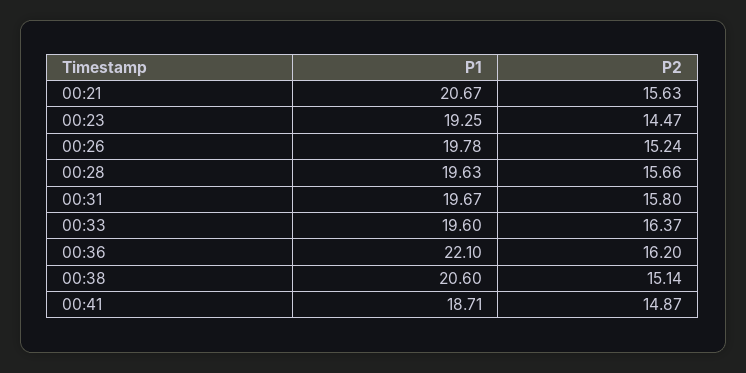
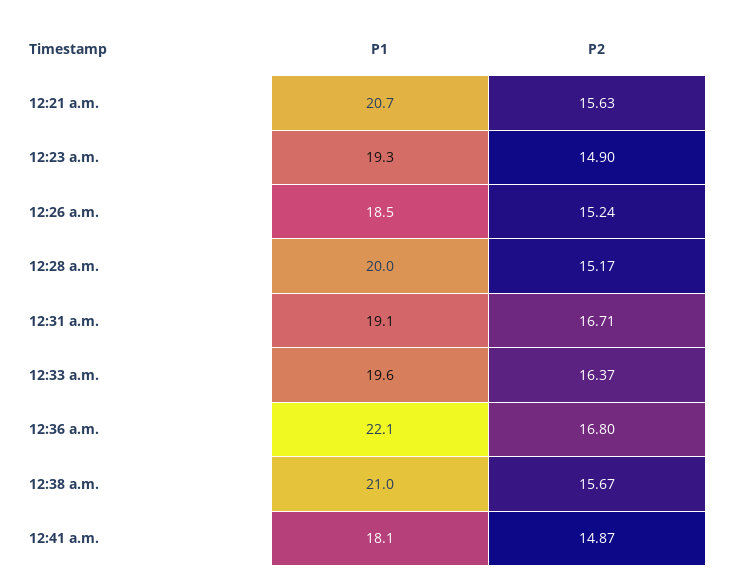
P2, 00:23: 14.47 -> 14.9
P1, 00:26: 19.78 -> 18.5
P1, 00:28: 19.63 -> 20
P2, 00:28: 15.66 -> 15.17
P1, 00:31: 19.67 -> 19.1
P2, 00:31: 15.8 -> 16.71
P2, 00:36: 16.2 -> 16.8
P1, 00:38: 20.6 -> 21
P2, 00:38: 15.14 -> 15.67
P1, 00:41: 18.71 -> 18.1

